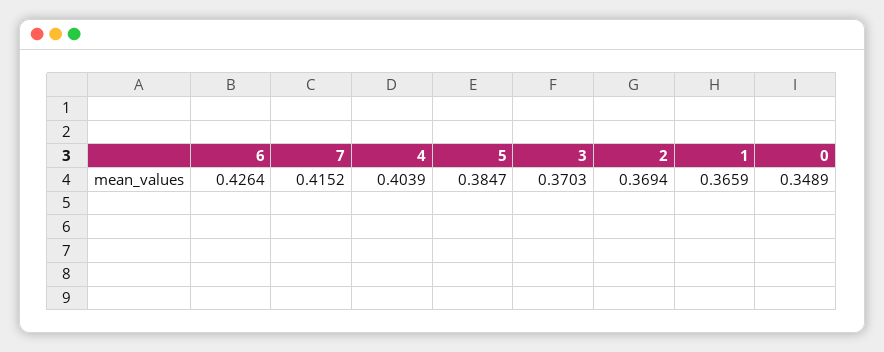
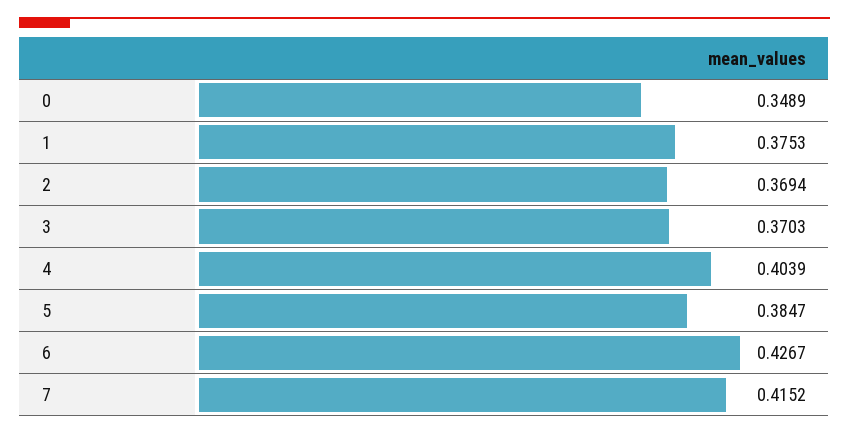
6: 0.4264 -> 0.4267
1: 0.3659 -> 0.3753

